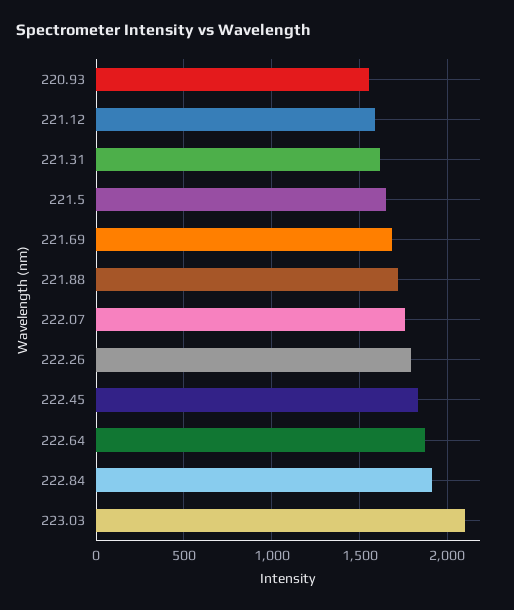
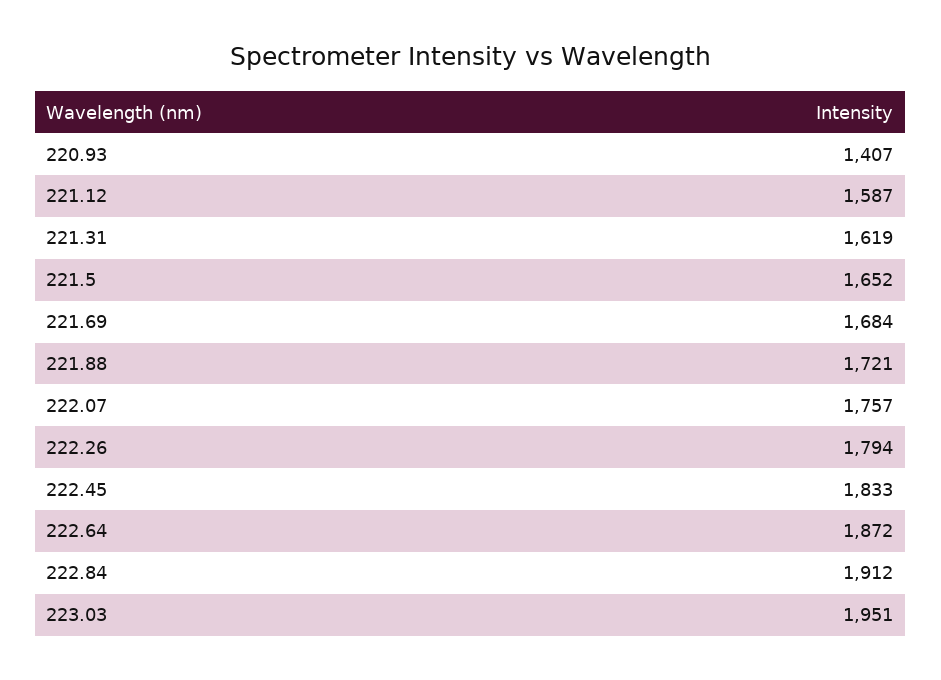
220.93: 1550 -> 1407
223.03: 2100 -> 1951

